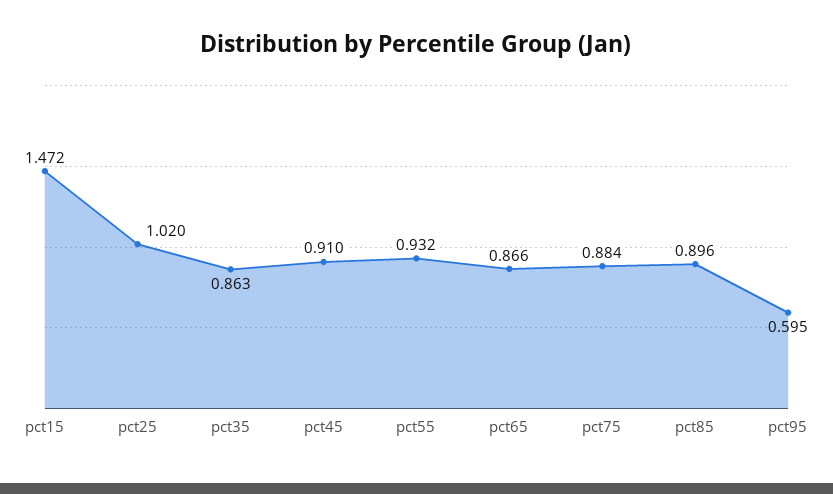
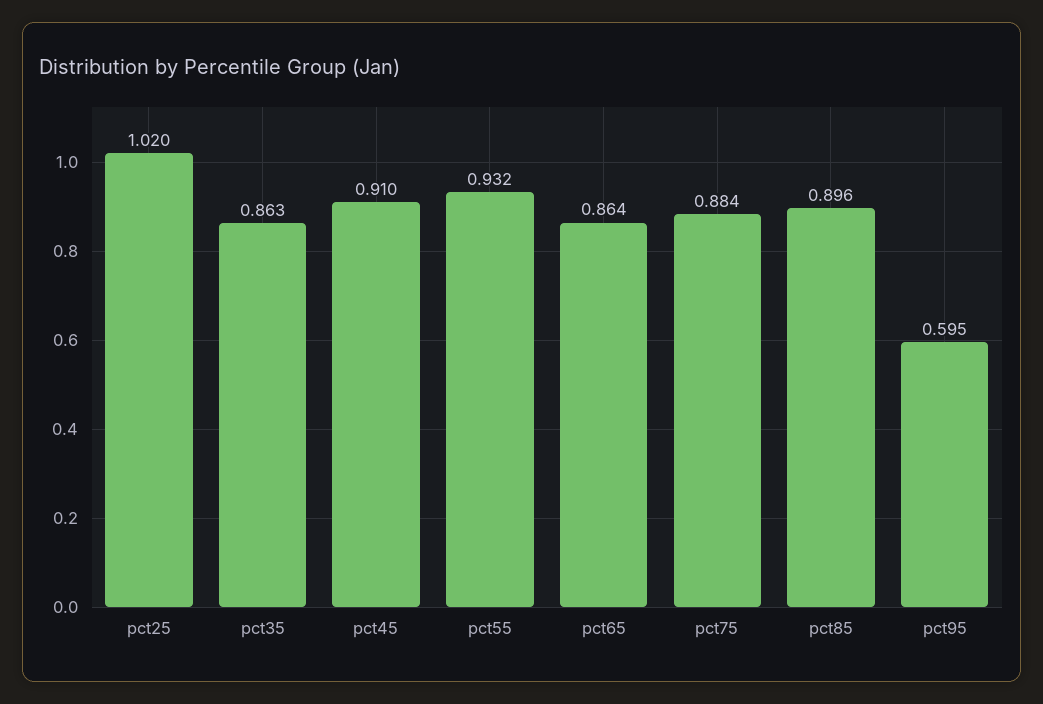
pct15: 1.472 -> none
pct65: 0.866 -> 0.864

